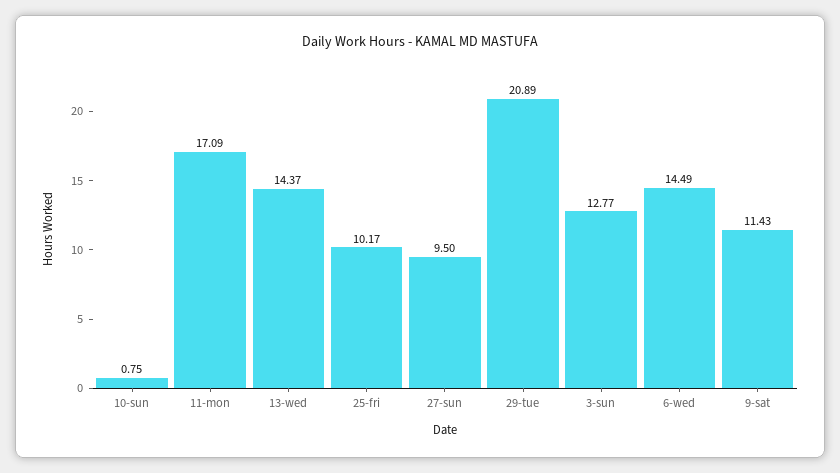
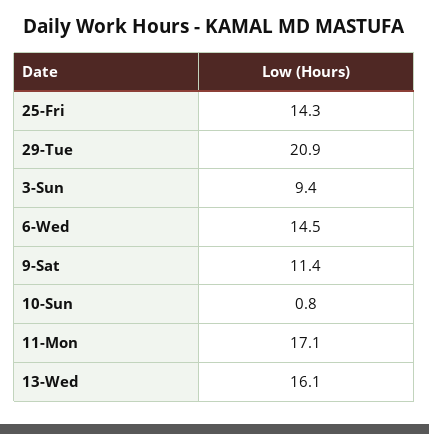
13-wed: 14.37 -> 16.1
25-fri: 10.17 -> 14.3
27-sun: 9.5 -> none
3-sun: 12.77 -> 9.4

